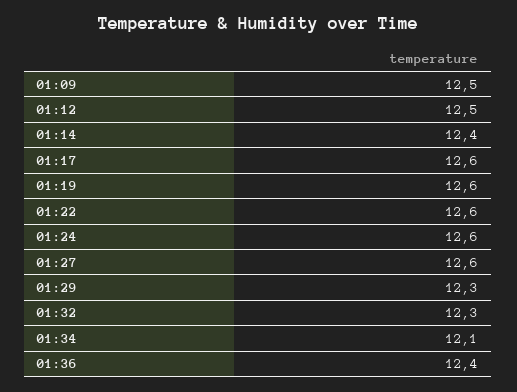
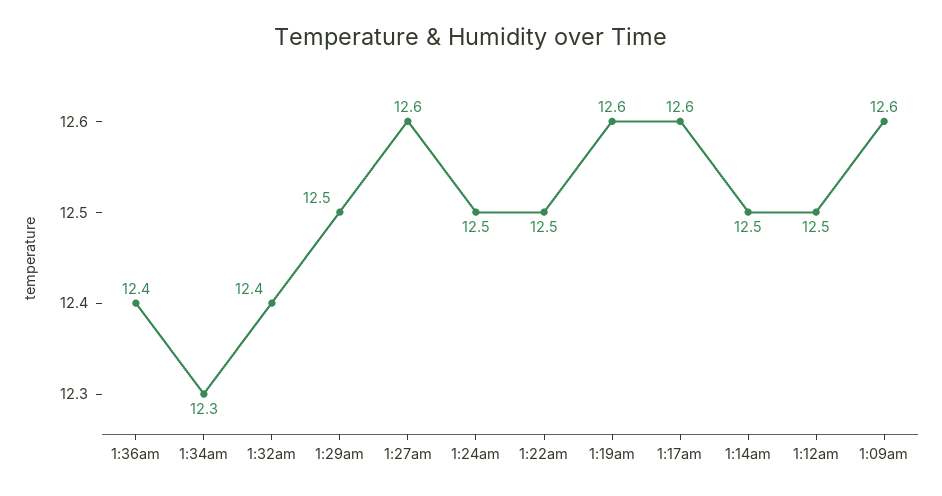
01:09: 12.5 -> 12.6
01:14: 12.4 -> 12.5
01:22: 12.6 -> 12.5
01:24: 12.6 -> 12.5
01:29: 12.3 -> 12.5
01:32: 12.3 -> 12.4
01:34: 12.1 -> 12.3

